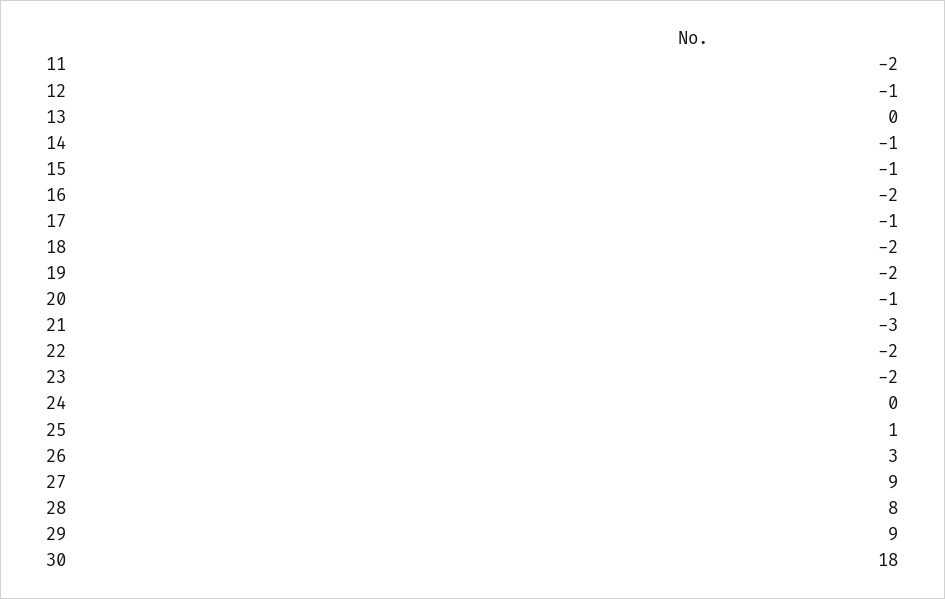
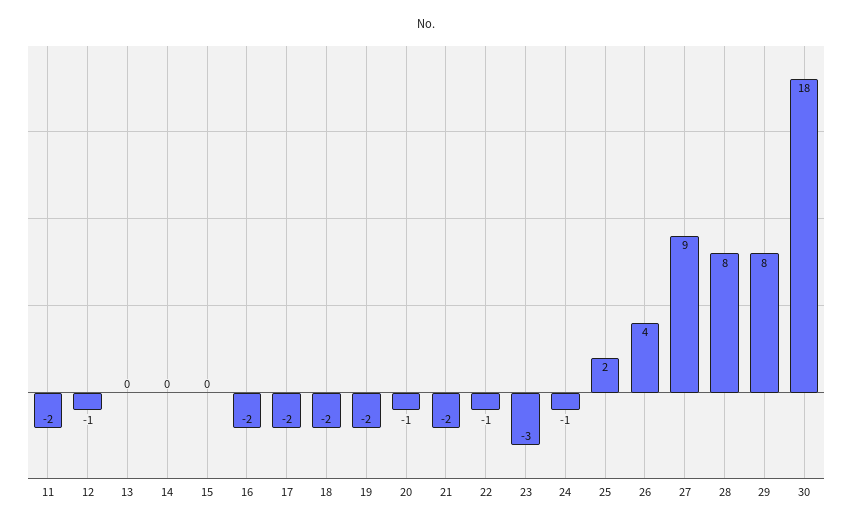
14: -1 -> 0
15: -1 -> 0
17: -1 -> -2
21: -3 -> -2
22: -2 -> -1
23: -2 -> -3
24: 0 -> -1
25: 1 -> 2
26: 3 -> 4
29: 9 -> 8

